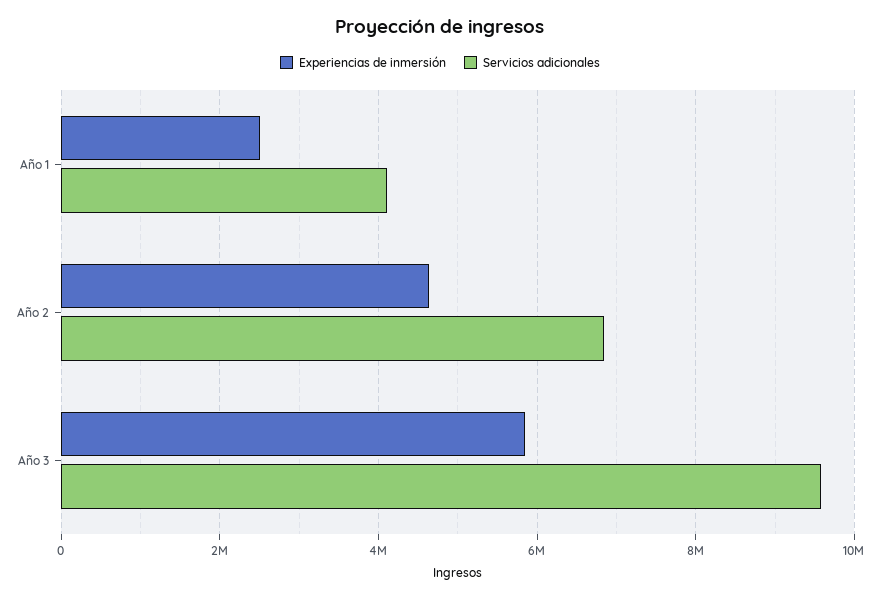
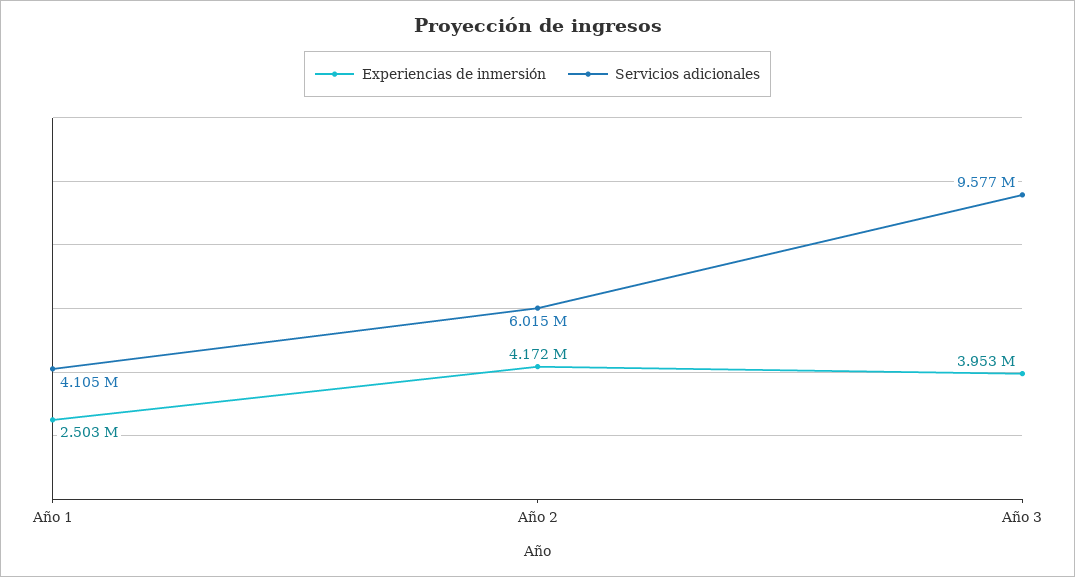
Experiencias de inmersión, Año 2: 4600000 -> 4172000
Servicios adicionales, Año 2: 6800000 -> 6015000
Experiencias de inmersión, Año 3: 5800000 -> 3953000

